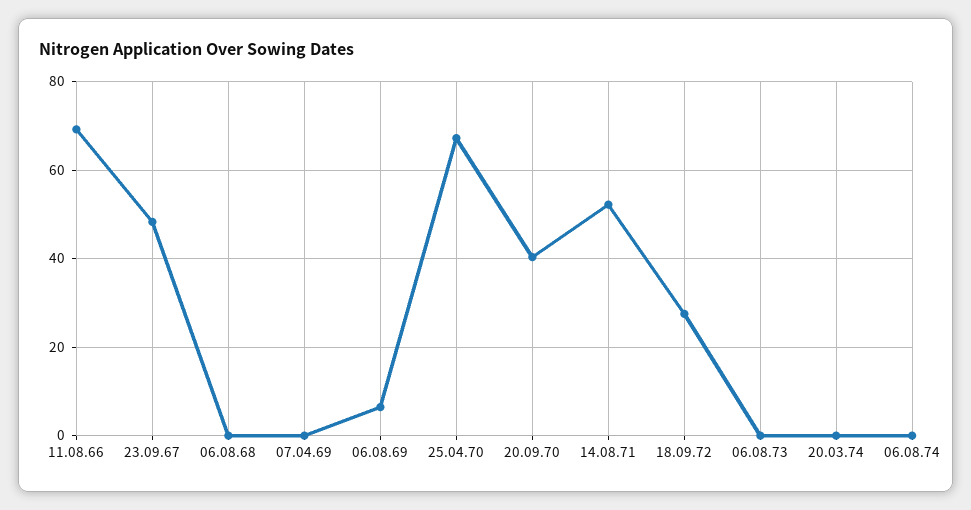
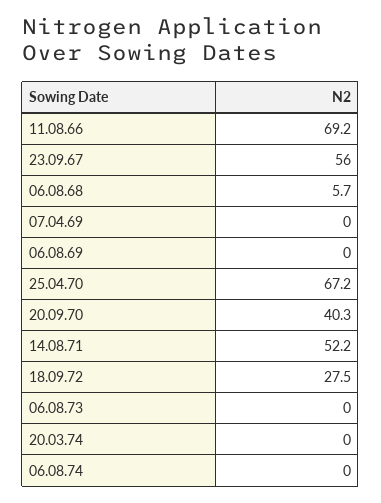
23.09.67: 48 -> 56
06.08.68: 0 -> 5.7
06.08.69: 6 -> 0

